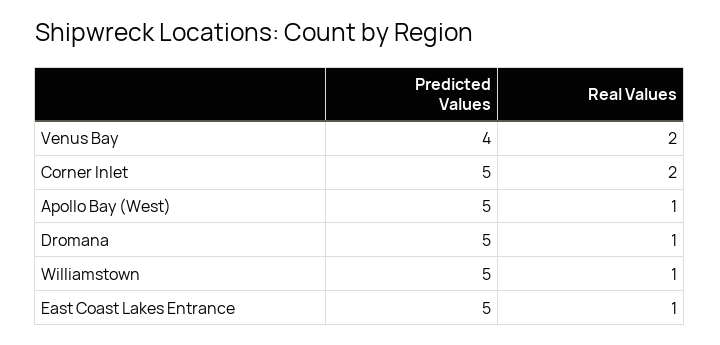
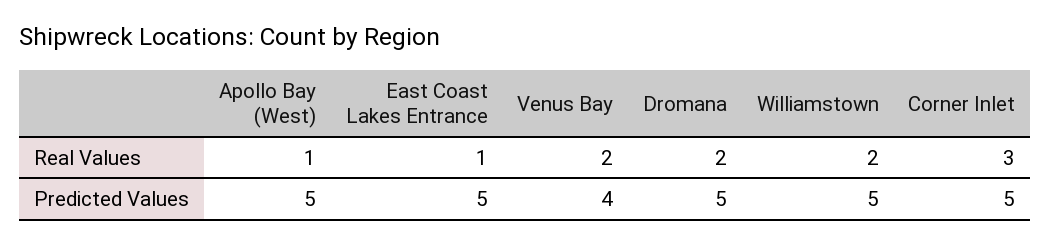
Real Values, Corner Inlet: 2 -> 3
Real Values, Dromana: 1 -> 2
Real Values, Williamstown: 1 -> 2

